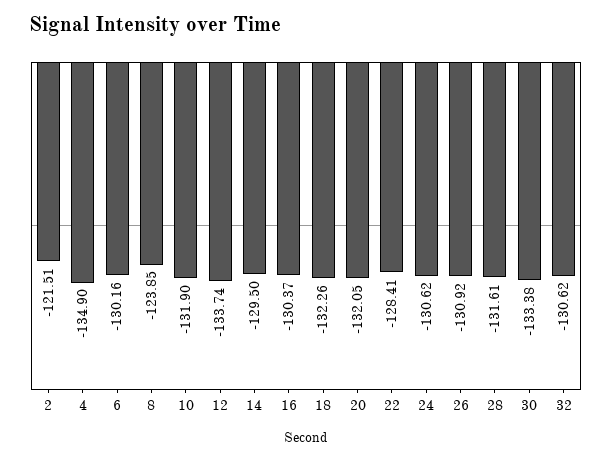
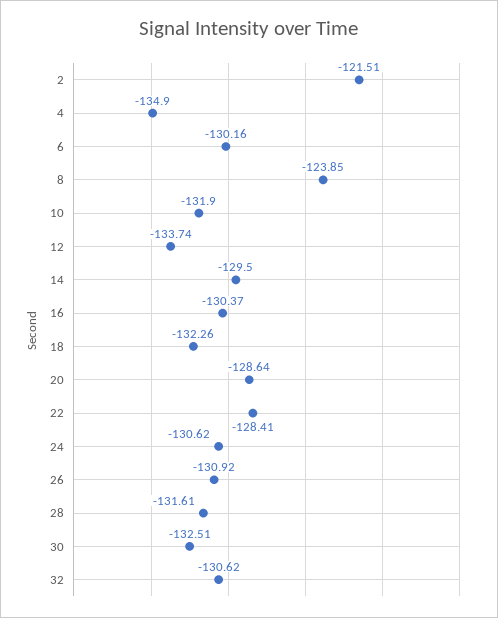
20: -132.05 -> -128.64
30: -133.38 -> -132.51

